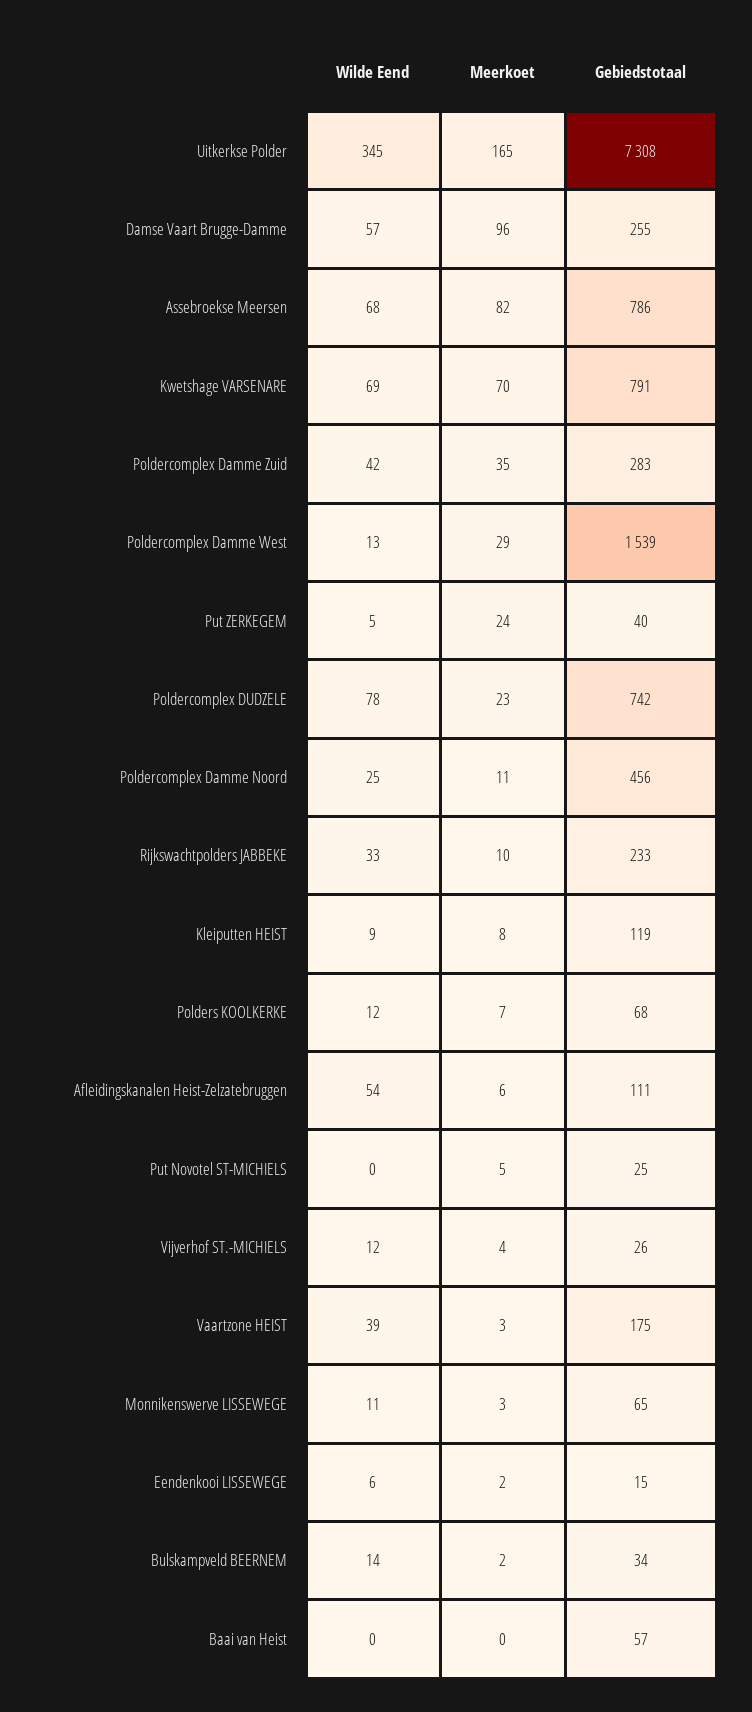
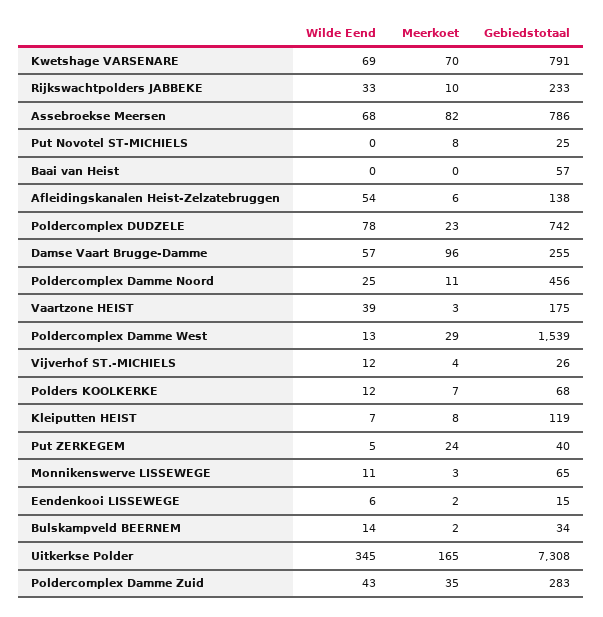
Wilde Eend, Poldercomplex Damme Zuid: 42 -> 43
Wilde Eend, Kleiputten HEIST: 9 -> 7
Gebiedstotaal, Afleidingskanalen Heist-Zelzatebruggen: 111 -> 138
Meerkoet, Put Novotel ST-MICHIELS: 5 -> 8

